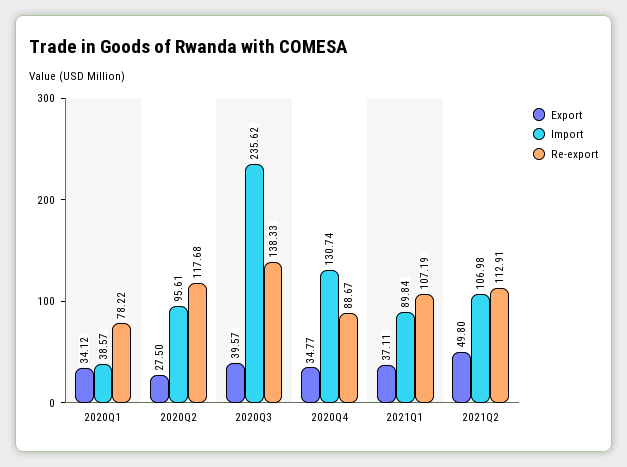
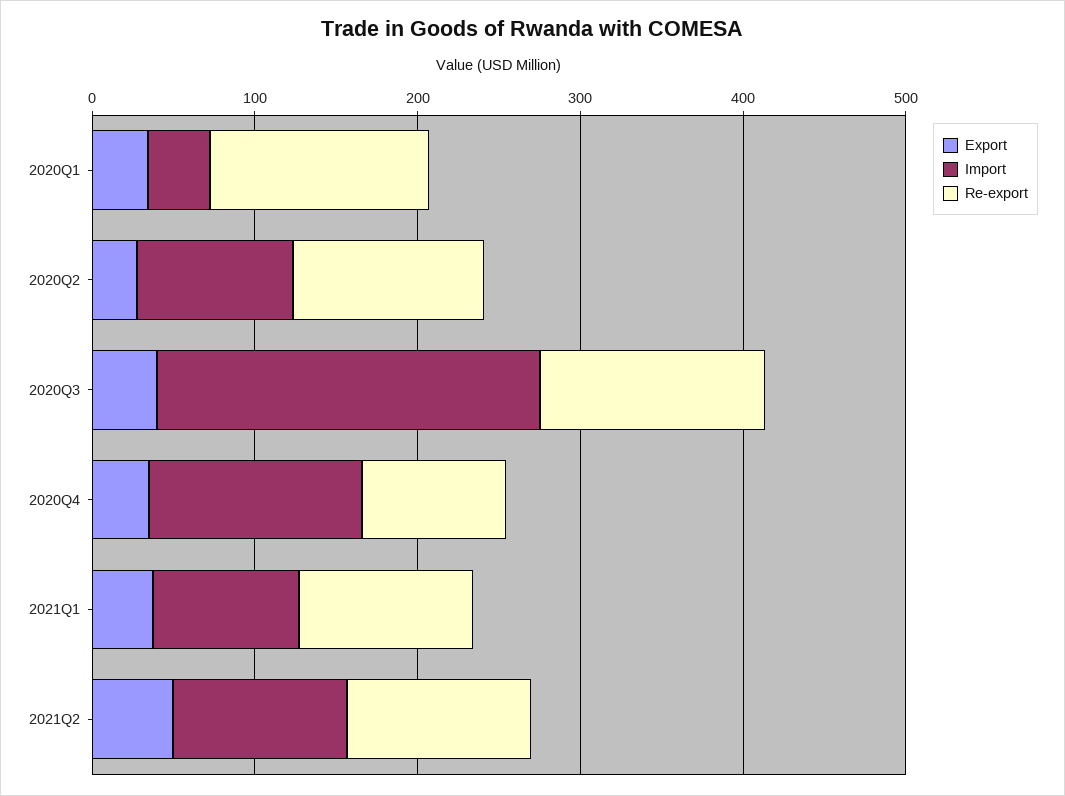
Re-export, 2020Q1: 78.22 -> 140

